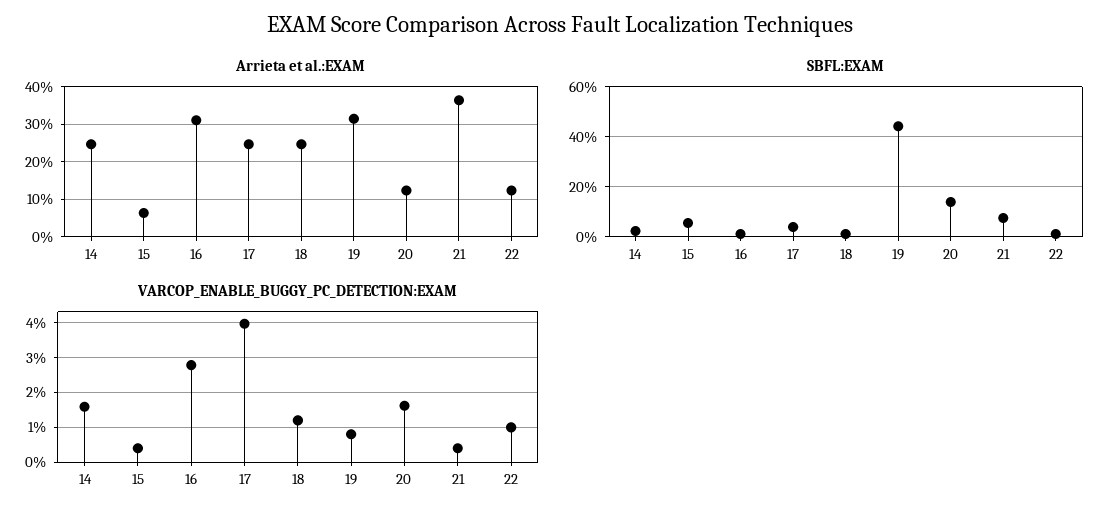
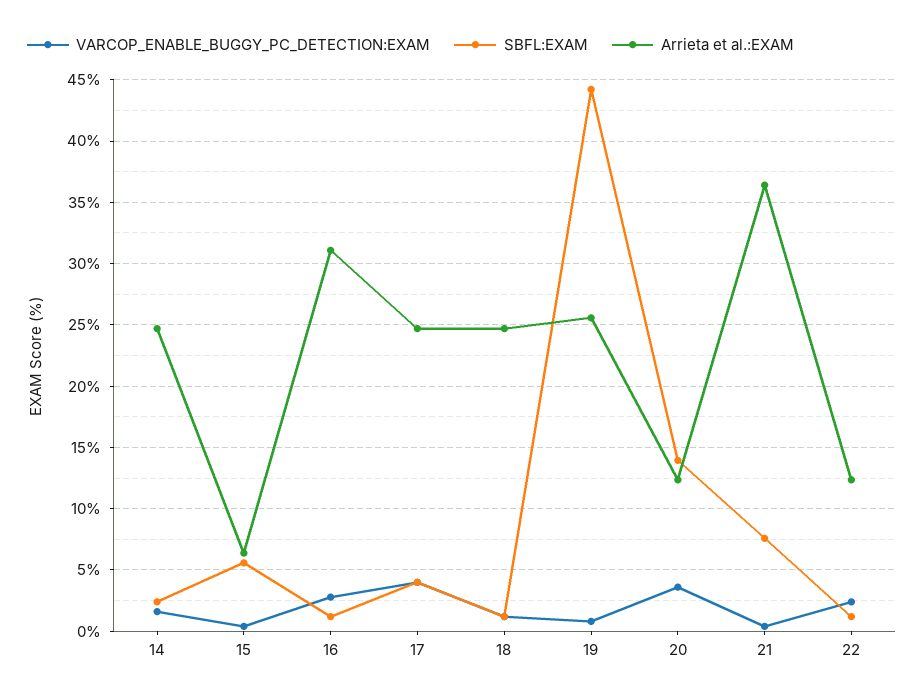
Arrieta et al.:EXAM, 19: 32 -> 25.5
VARCOP_ENABLE_BUGGY_PC_DETECTION:EXAM, 20: 1.6 -> 3.5
VARCOP_ENABLE_BUGGY_PC_DETECTION:EXAM, 22: 1 -> 2.5

